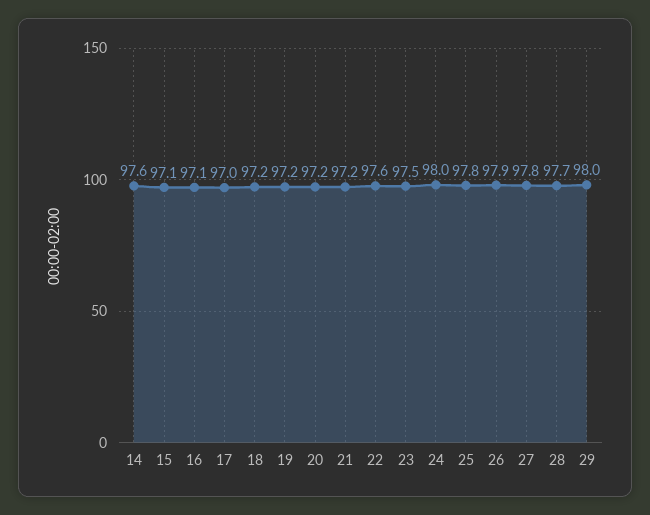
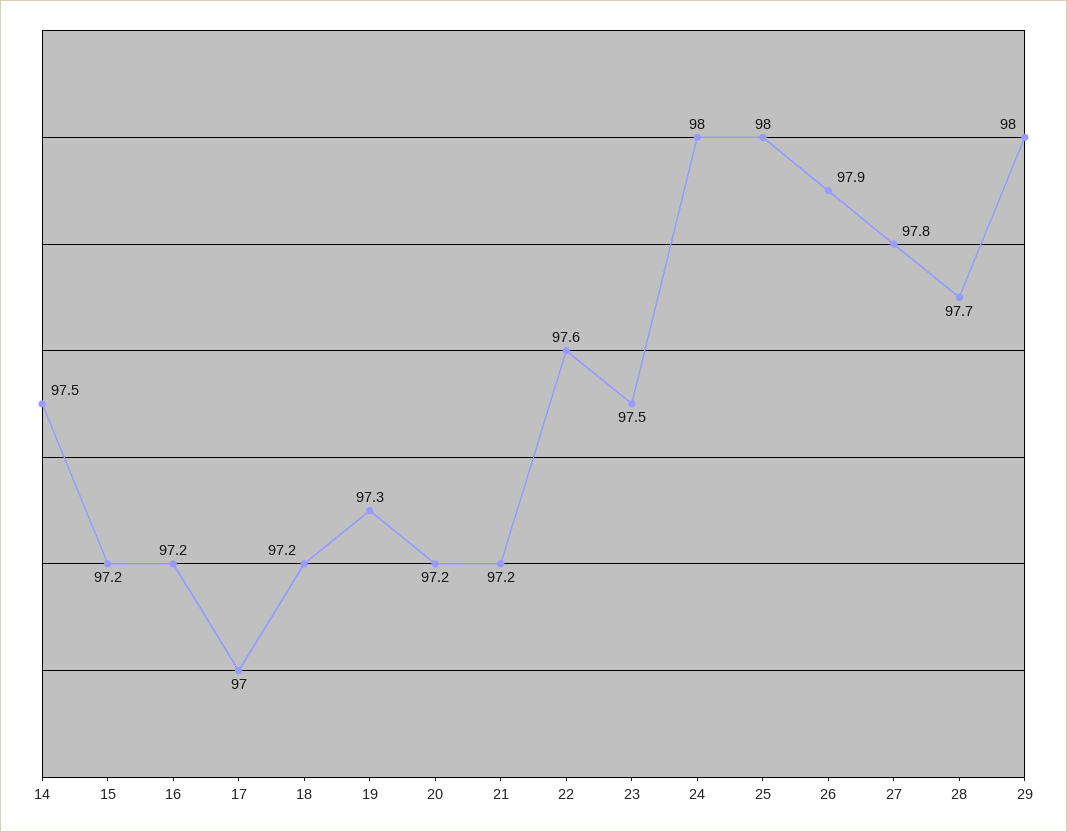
14: 97.6 -> 97.5
15: 97.1 -> 97.2
16: 97.1 -> 97.2
19: 97.2 -> 97.3
25: 97.8 -> 98

